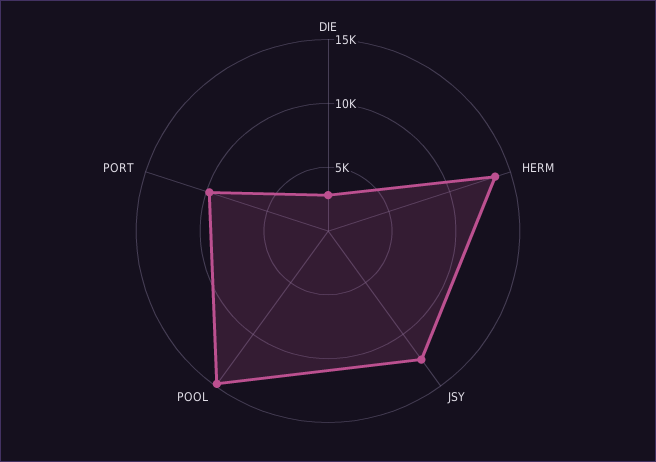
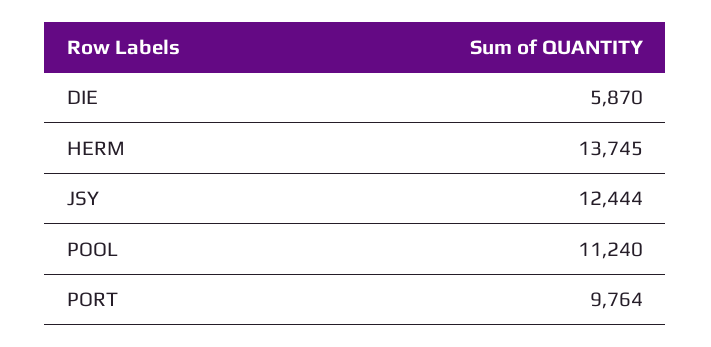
DIE: 3000 -> 5870
POOL: 15000 -> 11240

